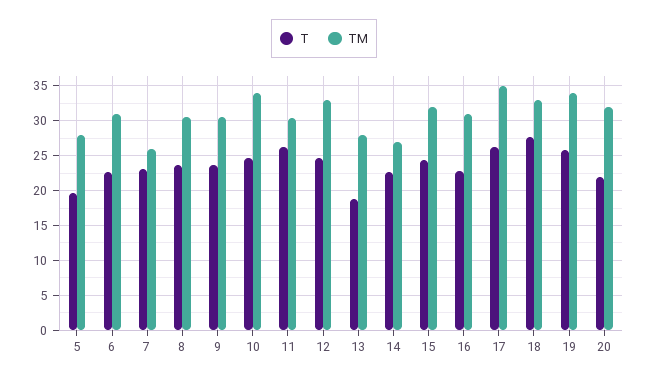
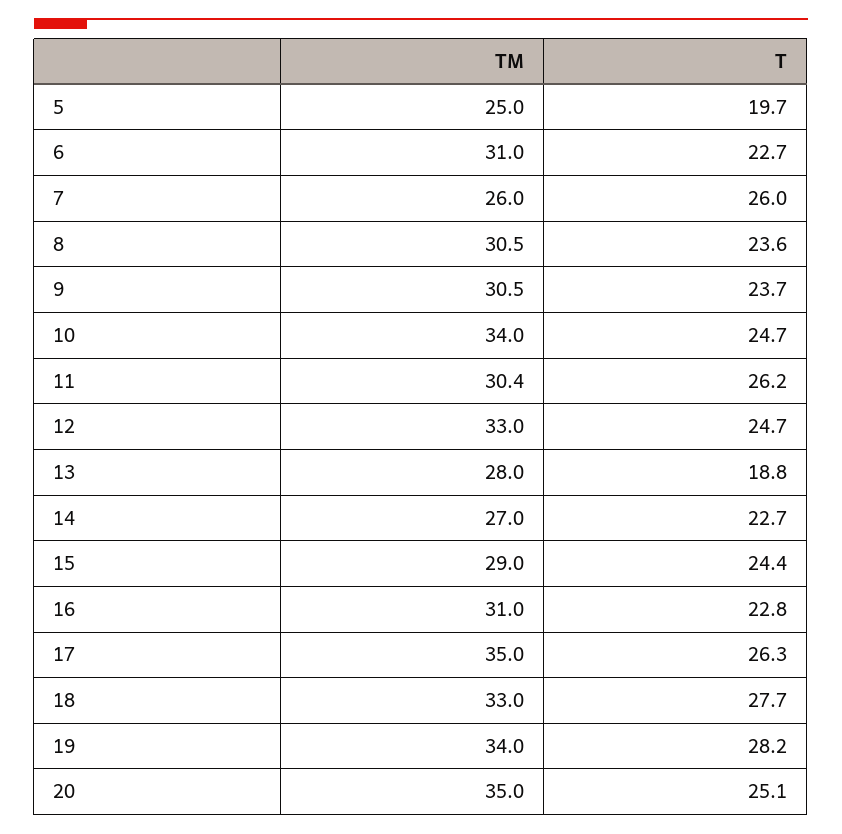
TM, 5: 28 -> 25
T, 7: 23 -> 26
TM, 15: 32 -> 29
T, 19: 26 -> 28.2
T, 20: 22 -> 25.1
TM, 20: 32 -> 35

